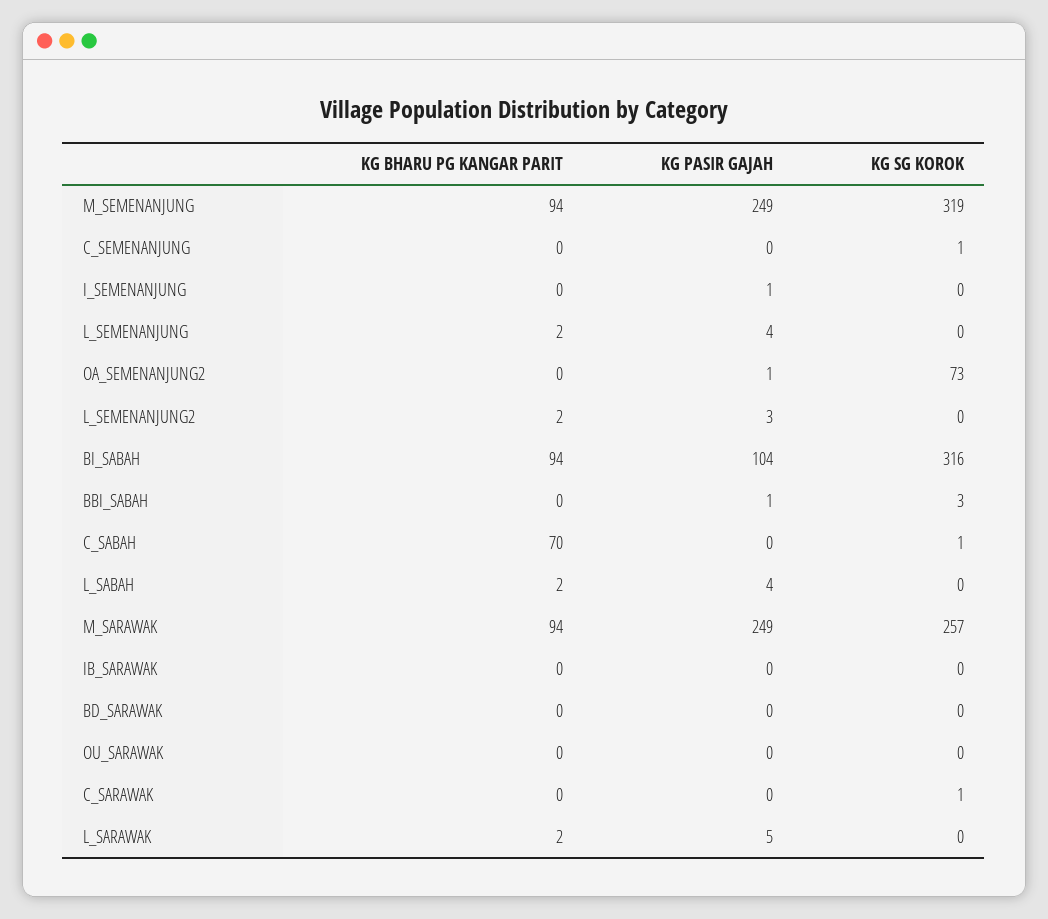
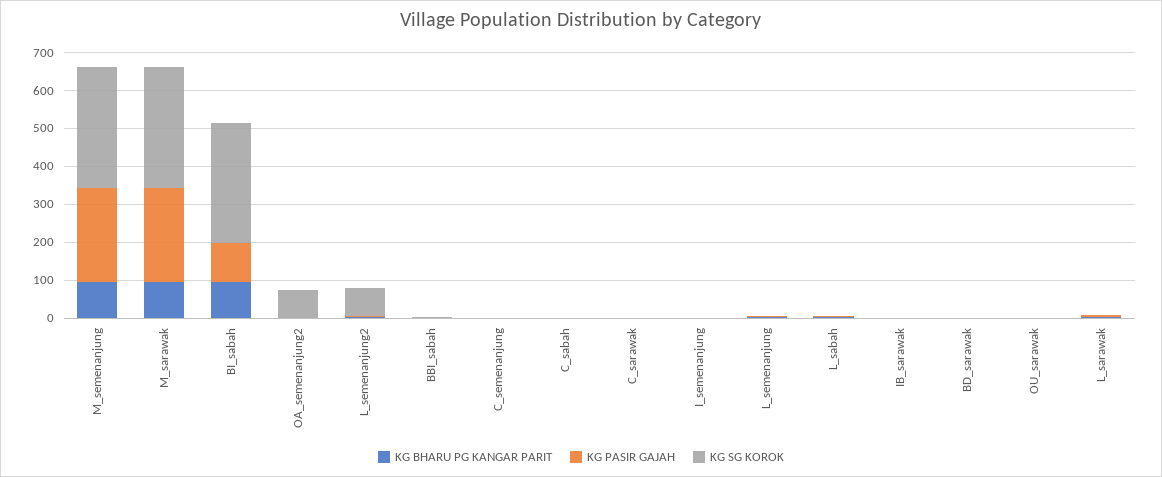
KG SG KOROK, L_SEMENANJUNG2: 0 -> 75
KG BHARU PG KANGAR PARIT, C_SABAH: 70 -> 0
KG SG KOROK, M_SARAWAK: 257 -> 325

